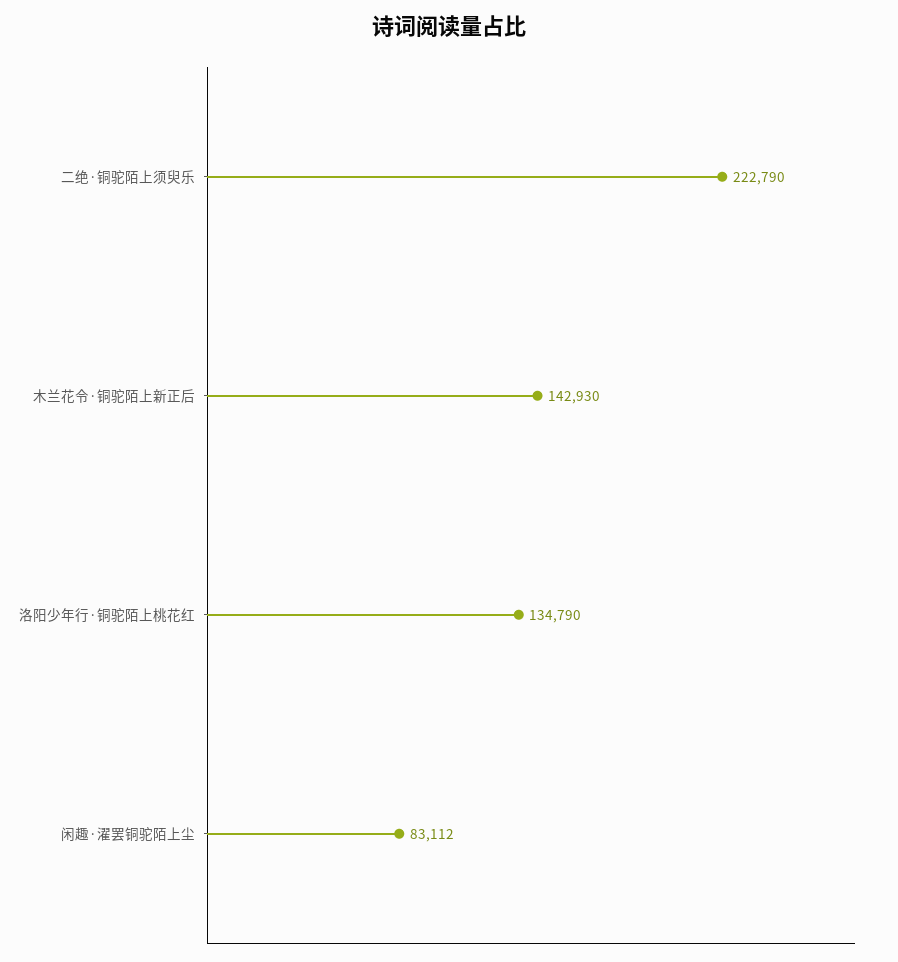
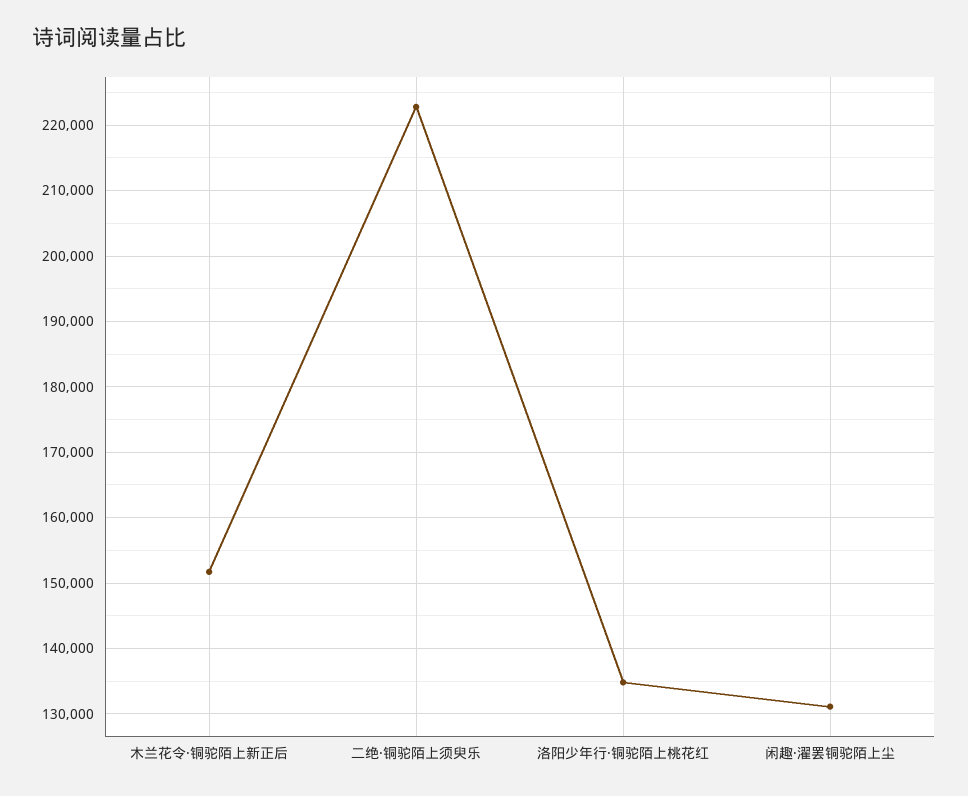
木兰花令·铜驼陌上新正后: 142930 -> 152000
闲趣·濯罢铜驼陌上尘: 83112 -> 131000

